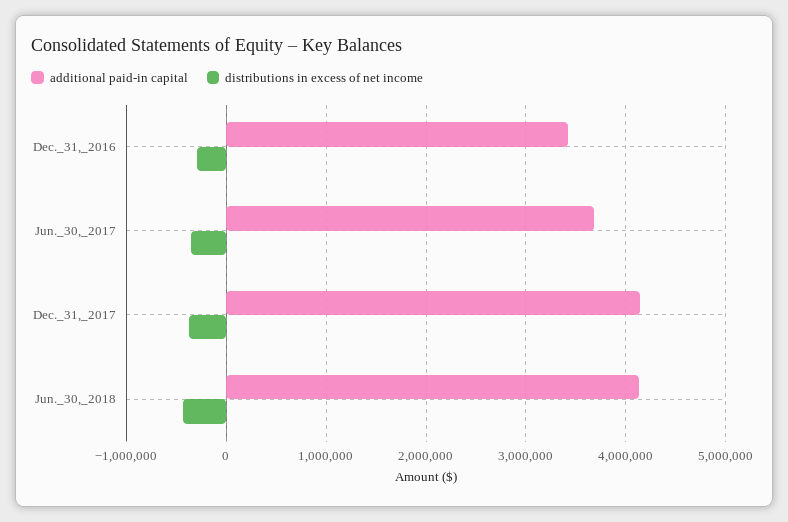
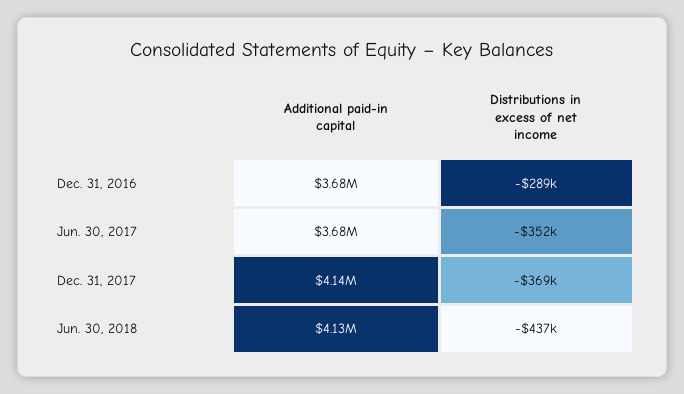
additional paid-in capital, Dec._31,_2016: 3400000 -> 3680000

